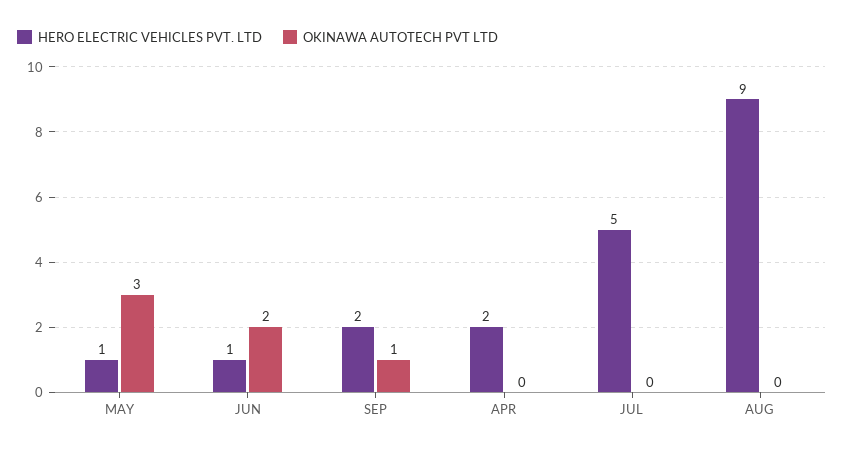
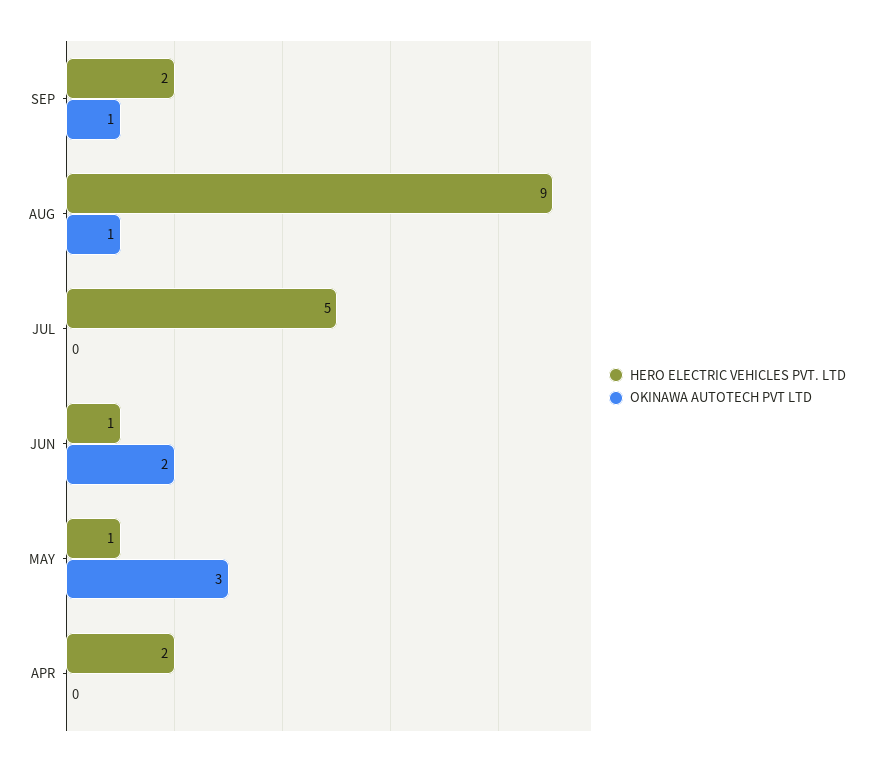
OKINAWA AUTOTECH PVT LTD, AUG: 0 -> 1

